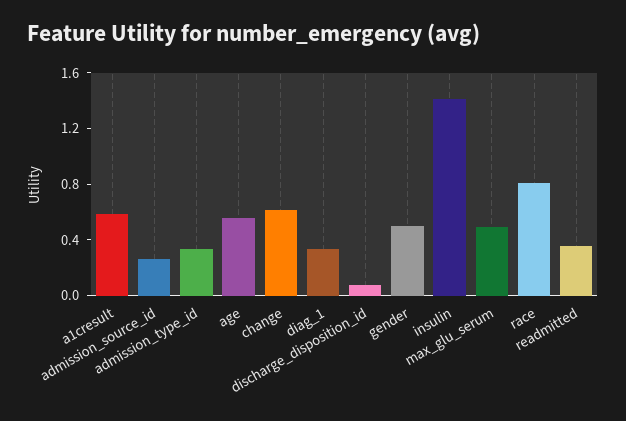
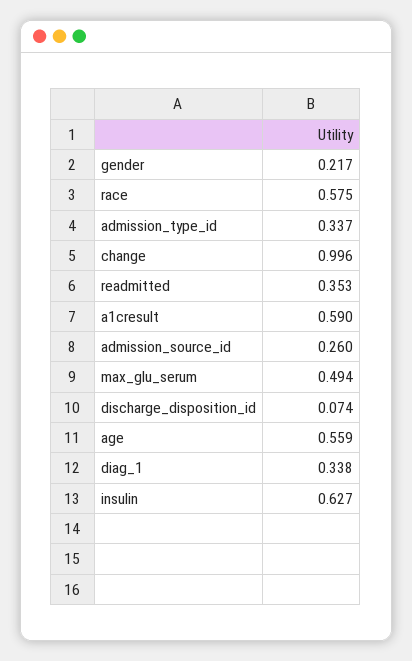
change: 0.6 -> 0.996
gender: 0.5 -> 0.217
insulin: 1.4 -> 0.627
race: 0.8 -> 0.575

